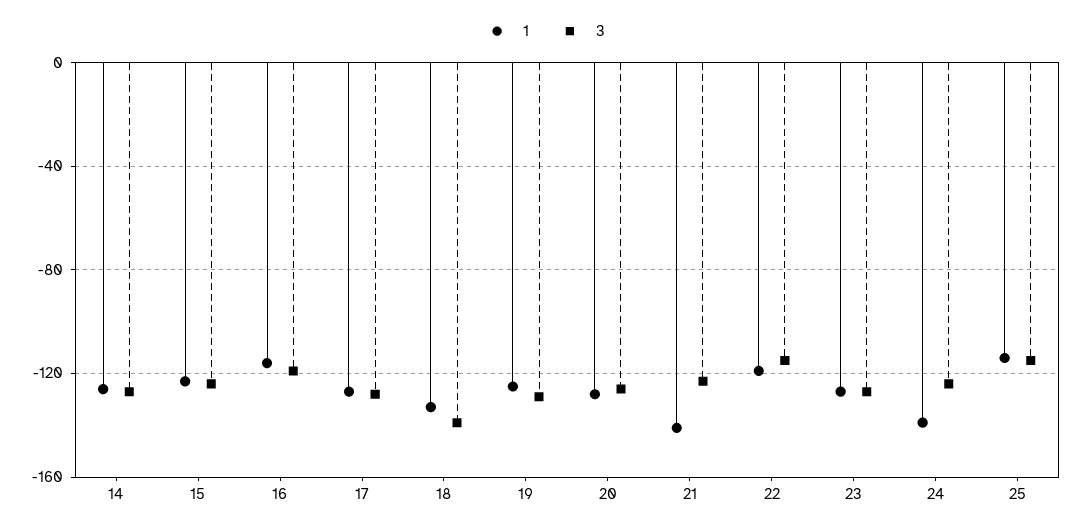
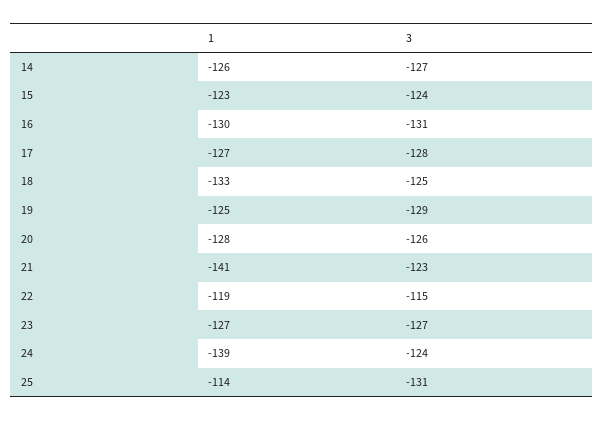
1, 16: -115 -> -130
3, 16: -120 -> -131
3, 18: -140 -> -125
3, 25: -115 -> -131

